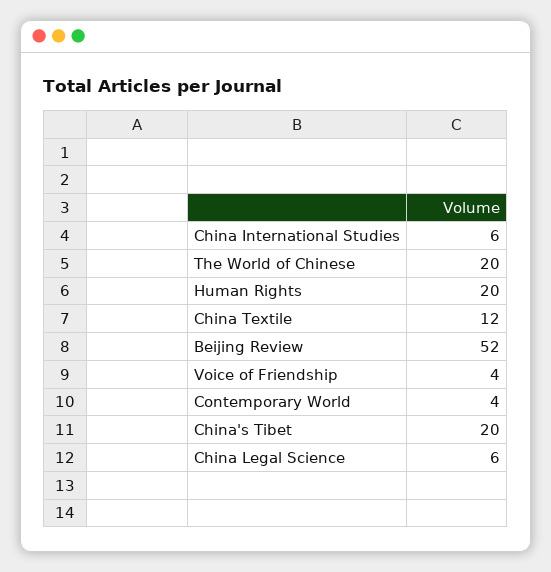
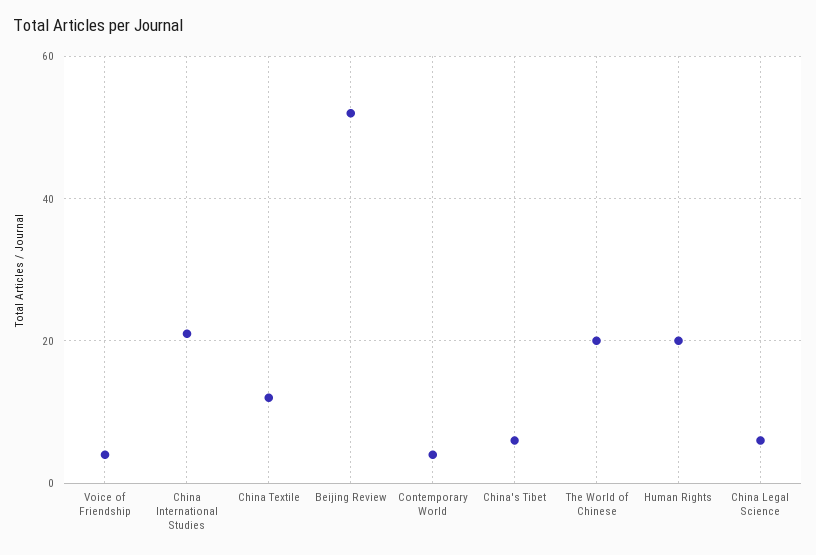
China International Studies: 6 -> 20
China's Tibet: 20 -> 5

